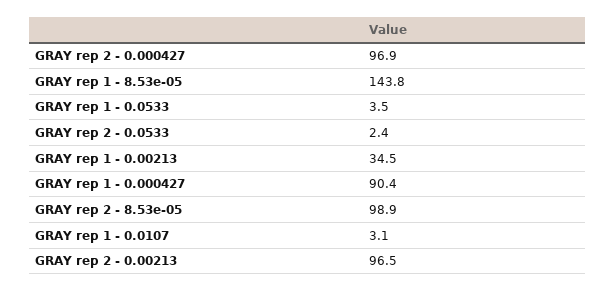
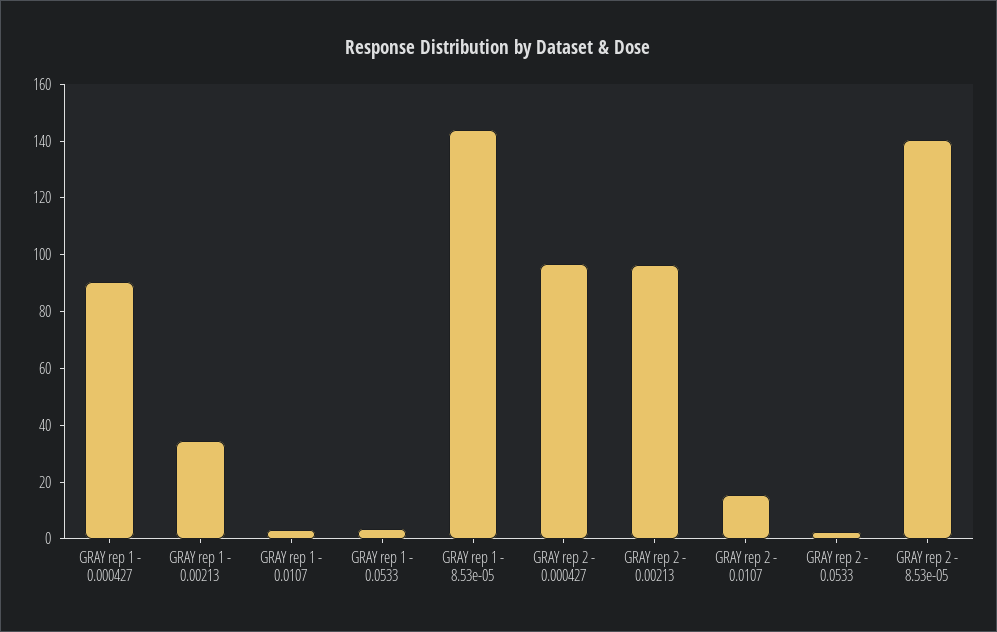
GRAY rep 2 - 8.53e-05: 98.9 -> 140
GRAY rep 2 - 0.0107: none -> 15

